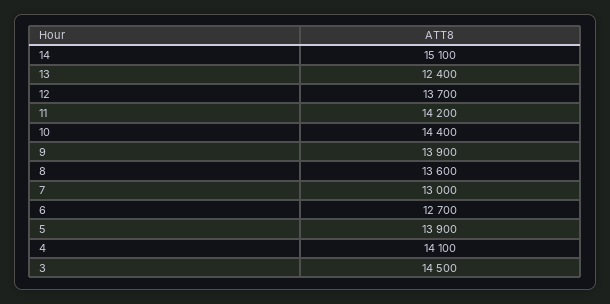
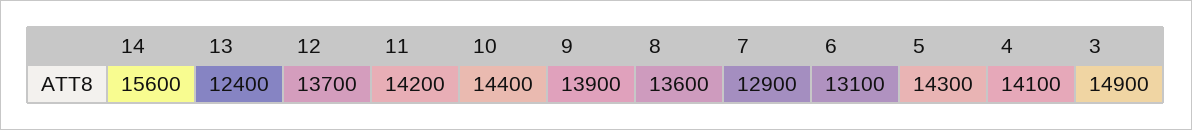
14: 15100 -> 15600
7: 13000 -> 12900
6: 12700 -> 13100
5: 13900 -> 14300
3: 14500 -> 14900

